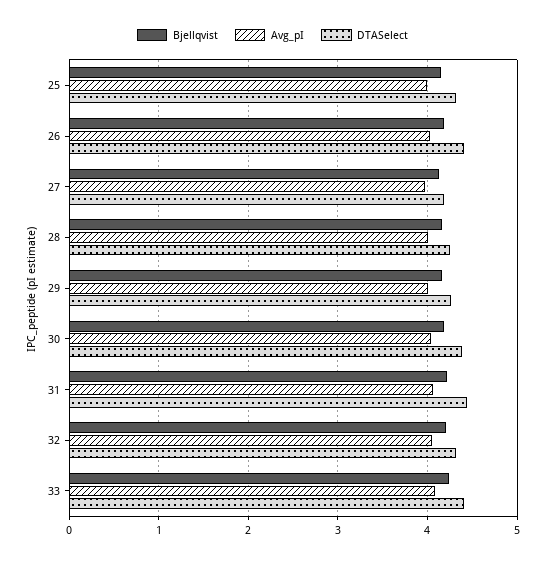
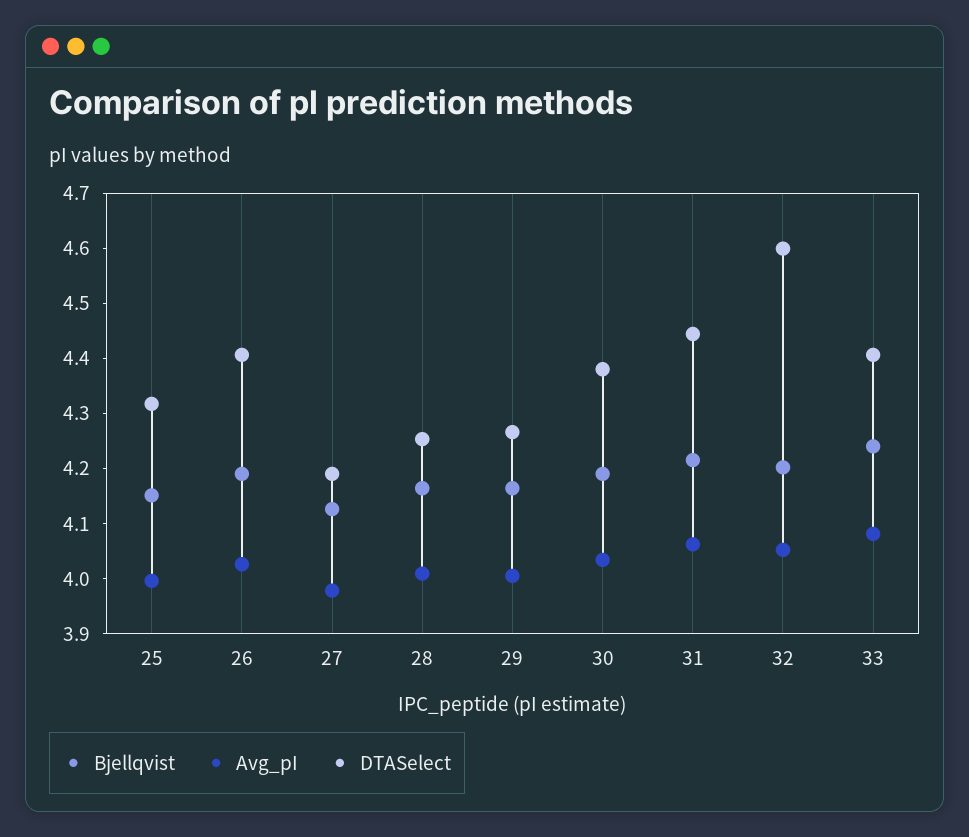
DTASelect, 32: 4.3 -> 4.6

